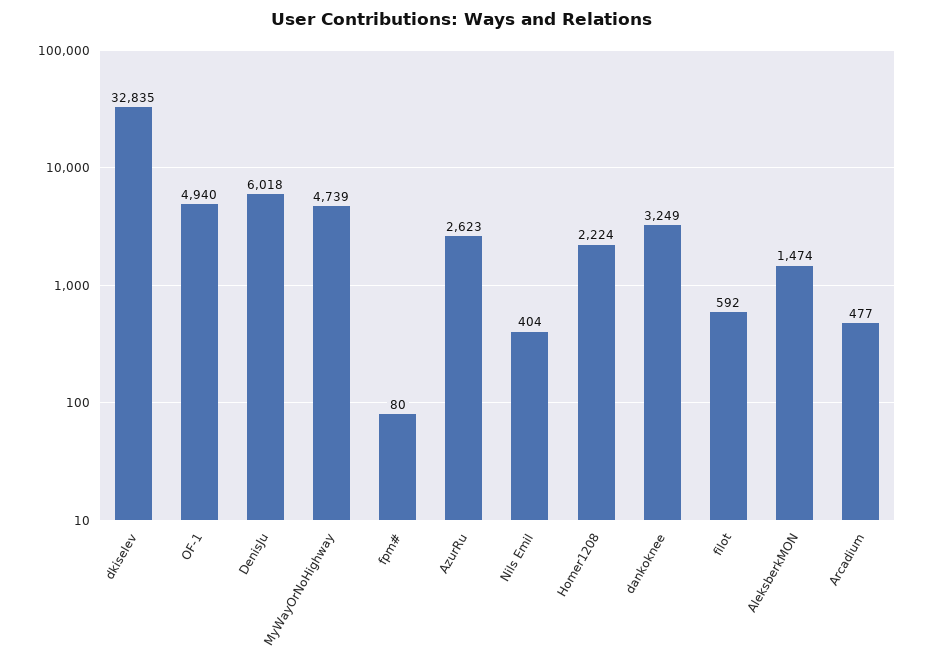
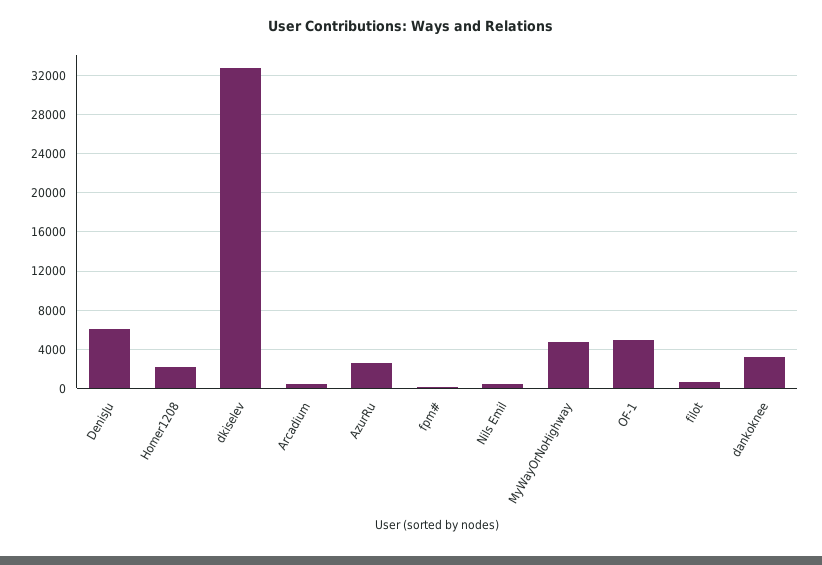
AleksberkMON: 1474 -> none

